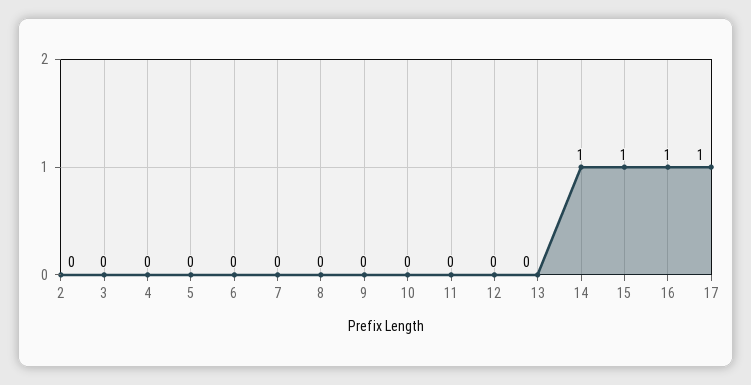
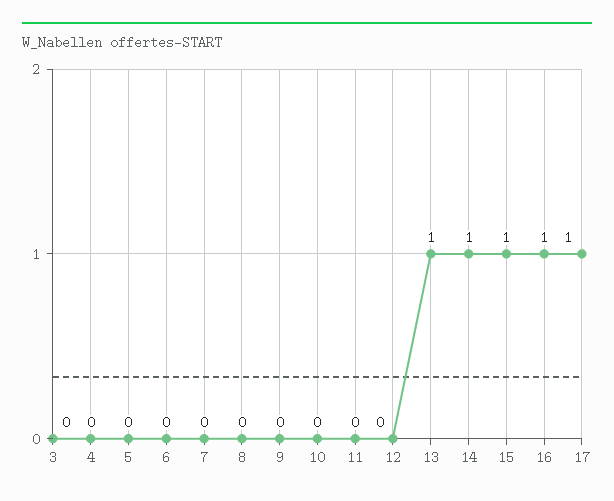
2: 0 -> none
13: 0 -> 1

